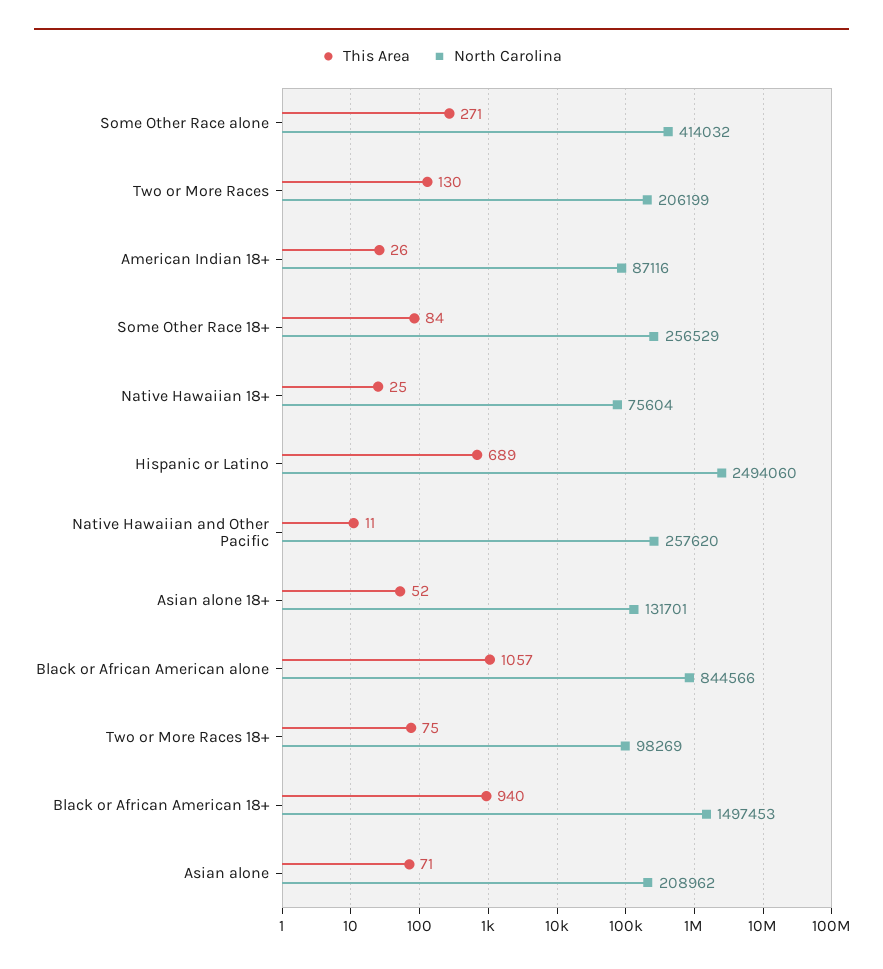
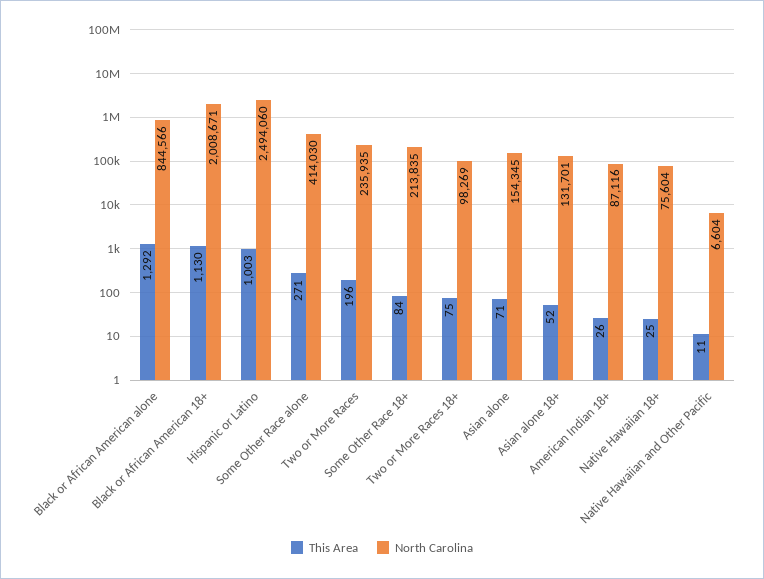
North Carolina, Some Other Race alone: 414032 -> 414030
This Area, Two or More Races: 130 -> 196
North Carolina, Two or More Races: 206199 -> 235935
North Carolina, Some Other Race 18+: 256529 -> 213835
This Area, Hispanic or Latino: 689 -> 1003
North Carolina, Native Hawaiian and Other Pacific: 257620 -> 6604
This Area, Black or African American alone: 1057 -> 1292
This Area, Black or African American 18+: 940 -> 1130
North Carolina, Black or African American 18+: 1497453 -> 2008671
North Carolina, Asian alone: 208962 -> 154345

